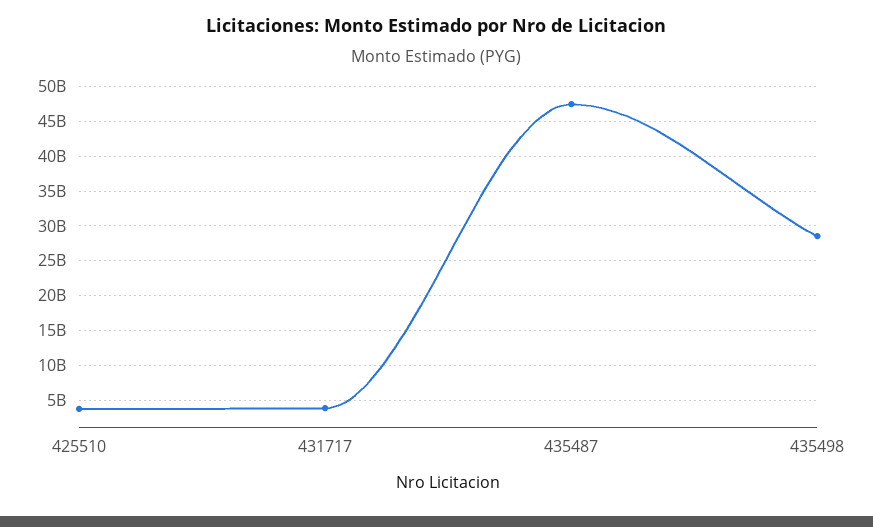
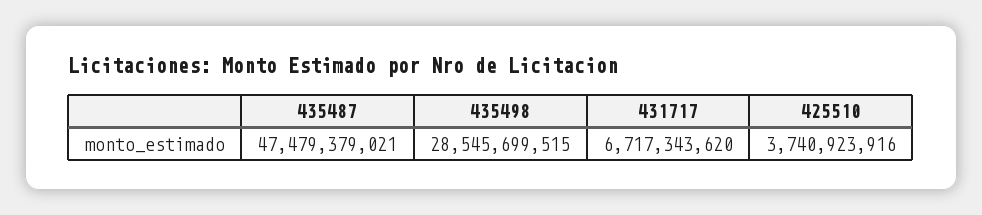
431717: 4000000000 -> 6717343620

